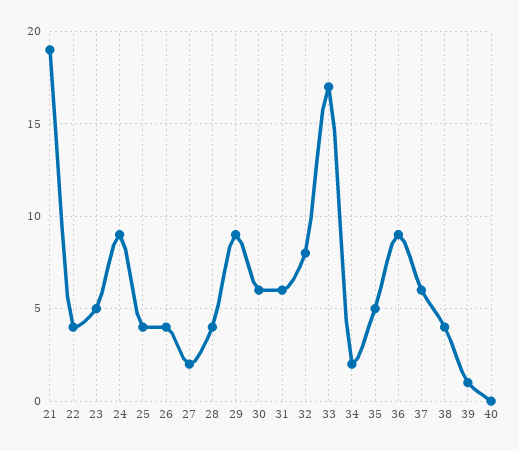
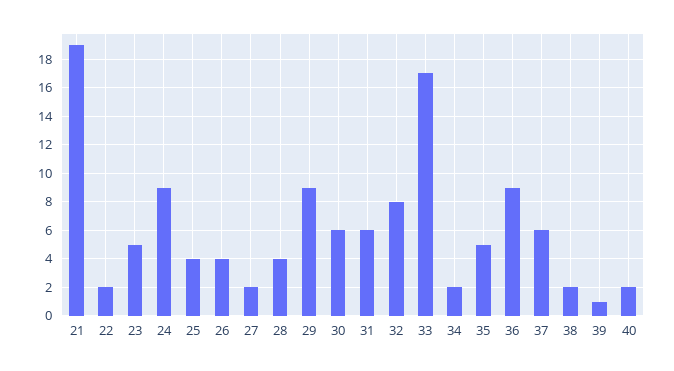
22: 4 -> 2
38: 4 -> 2
40: 0 -> 2

